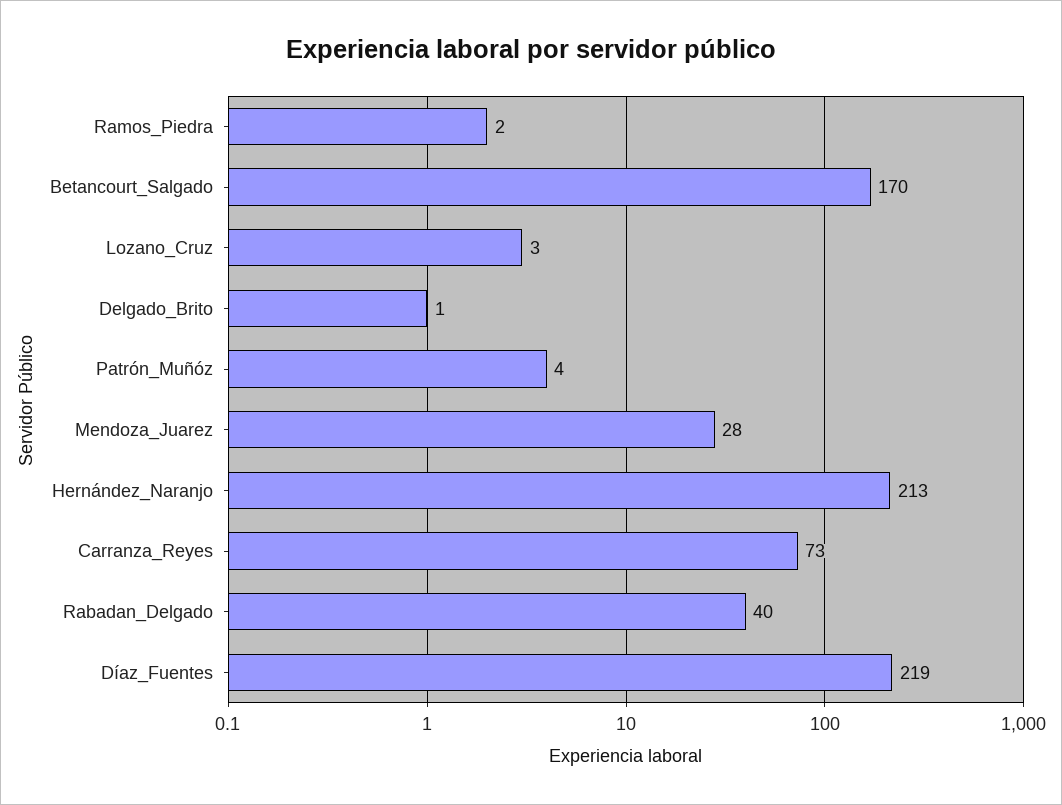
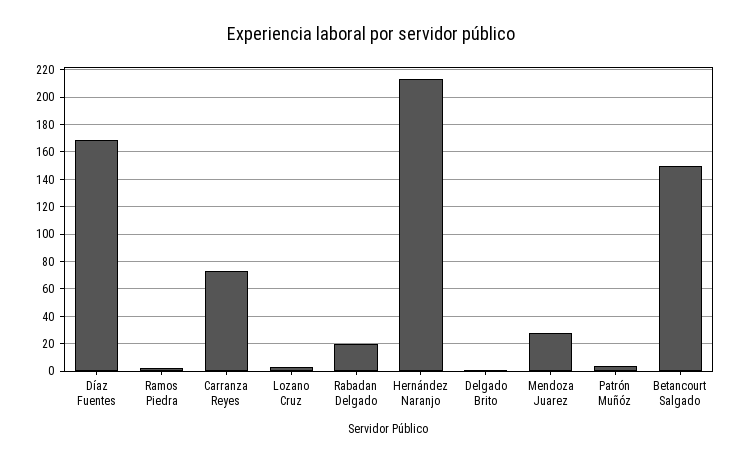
Betancourt_Salgado: 170 -> 150
Rabadan_Delgado: 40 -> 20
Díaz_Fuentes: 219 -> 170

